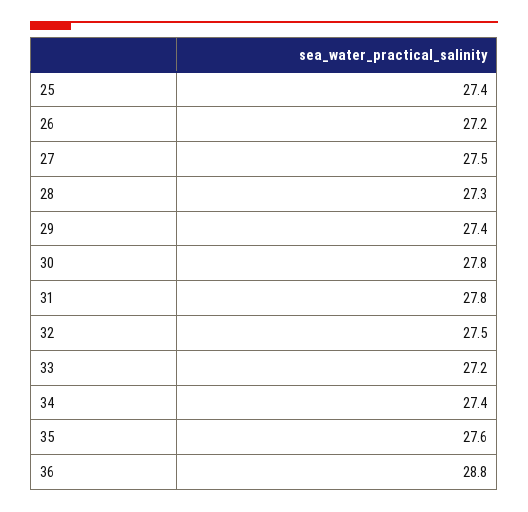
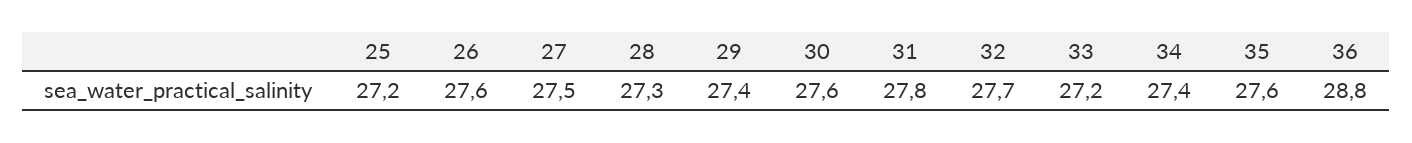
25: 27.4 -> 27.2
26: 27.2 -> 27.6
30: 27.8 -> 27.6
32: 27.5 -> 27.7

